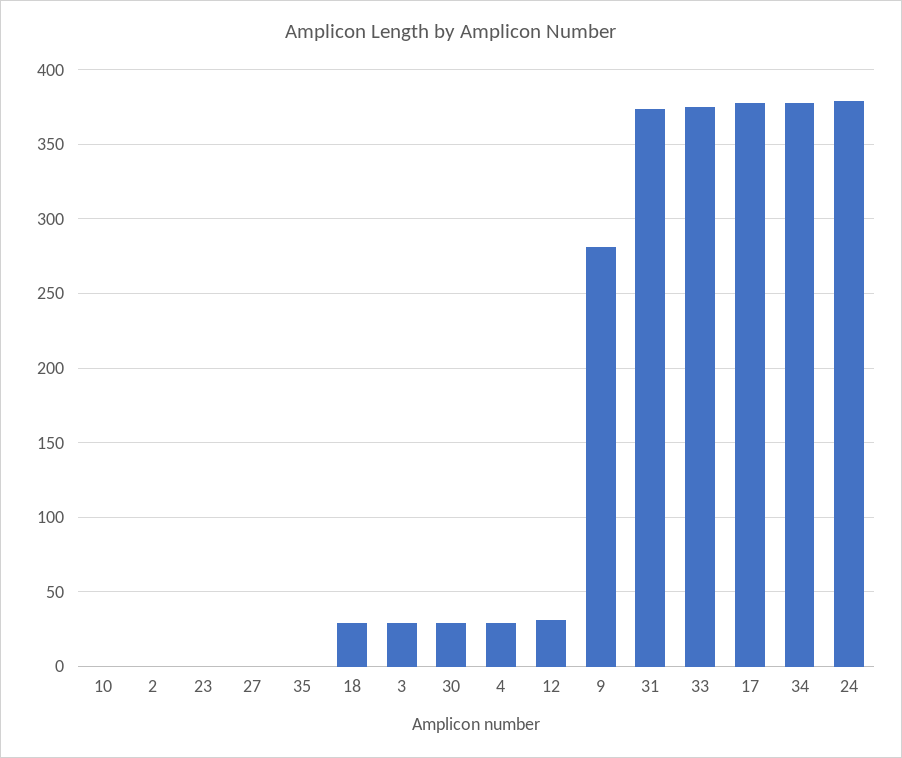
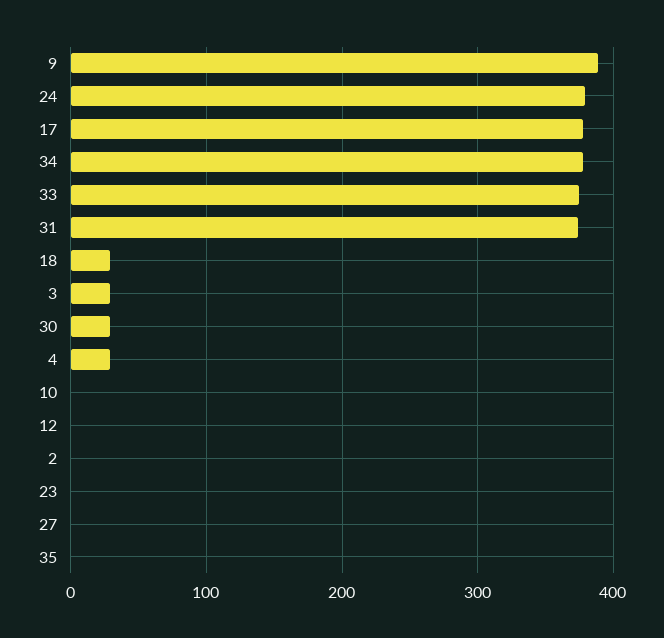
12: 30 -> 0
9: 280 -> 390

